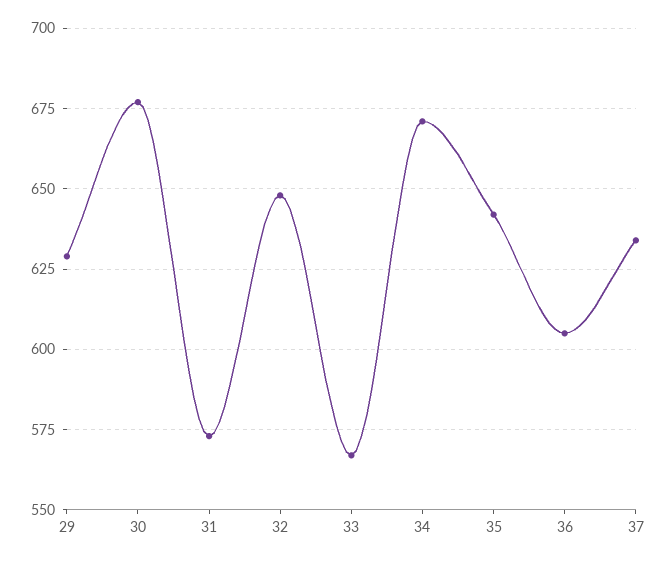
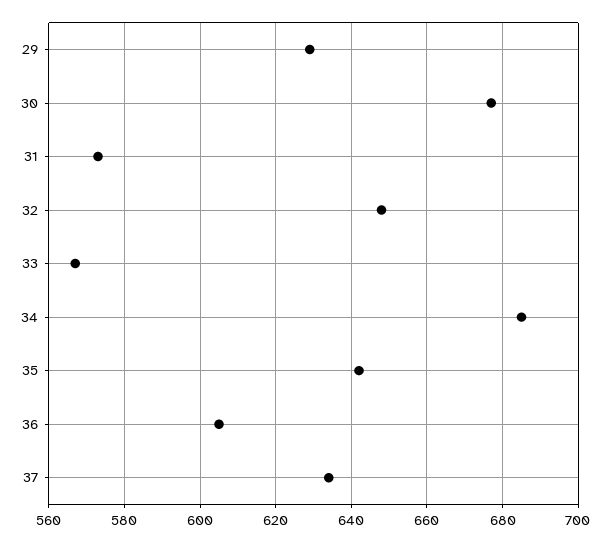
34: 670 -> 685

